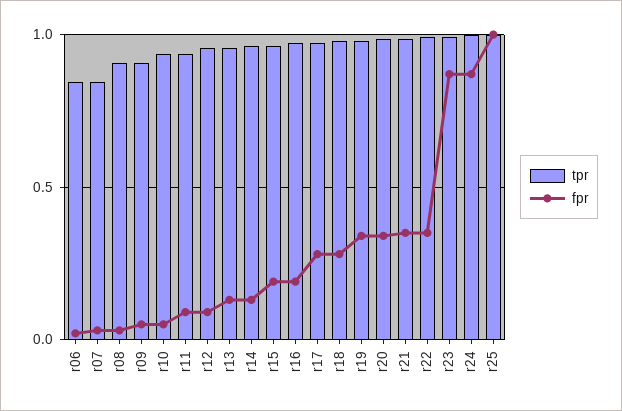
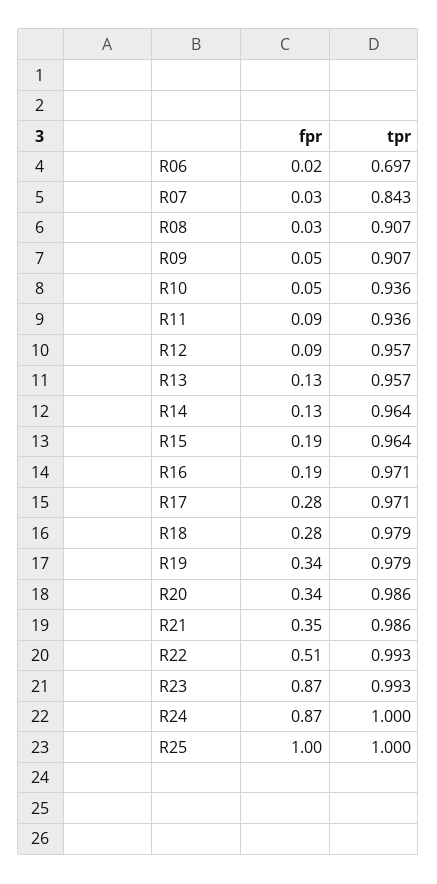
tpr, r06: 0.85 -> 0.697
fpr, r22: 0.35 -> 0.51

